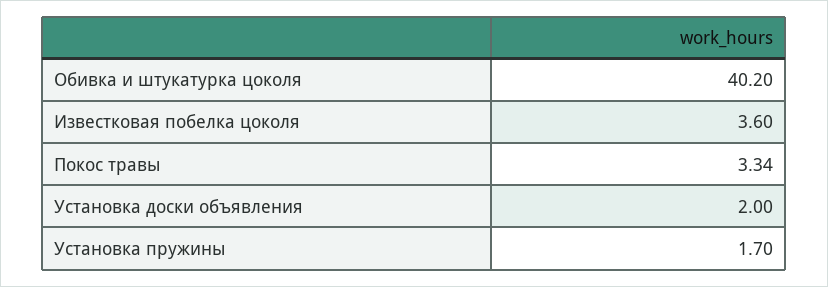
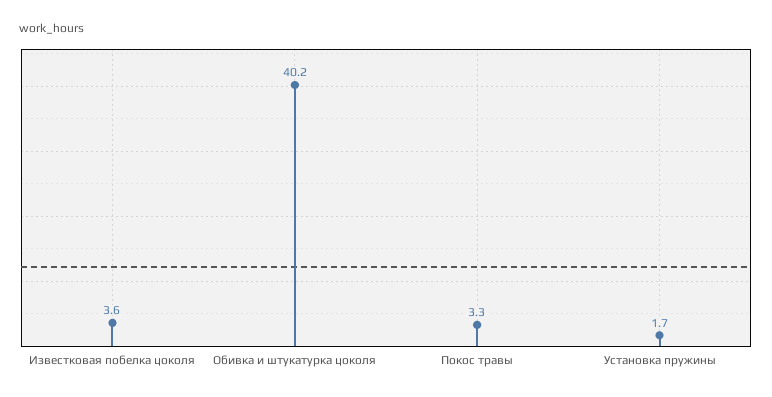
Установка доски объявления: 2 -> none

